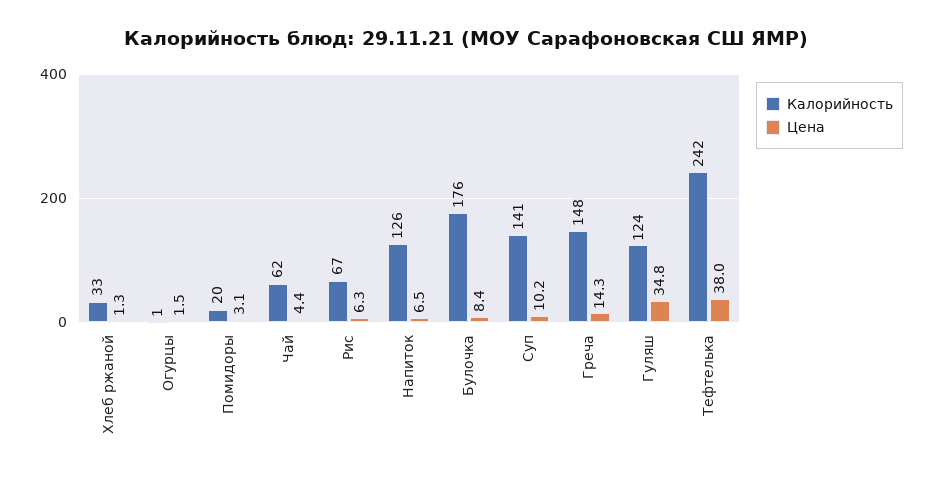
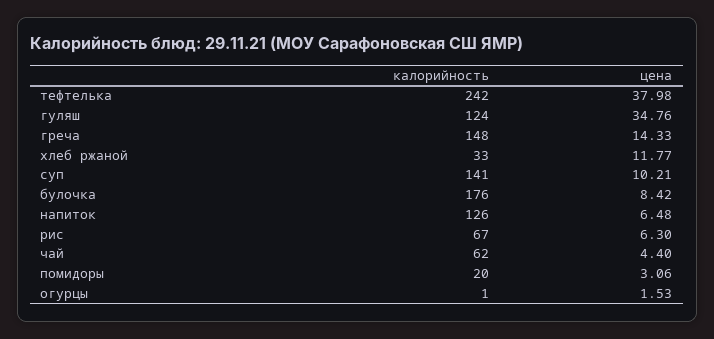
Цена, Хлеб ржаной: 1.3 -> 11.77

